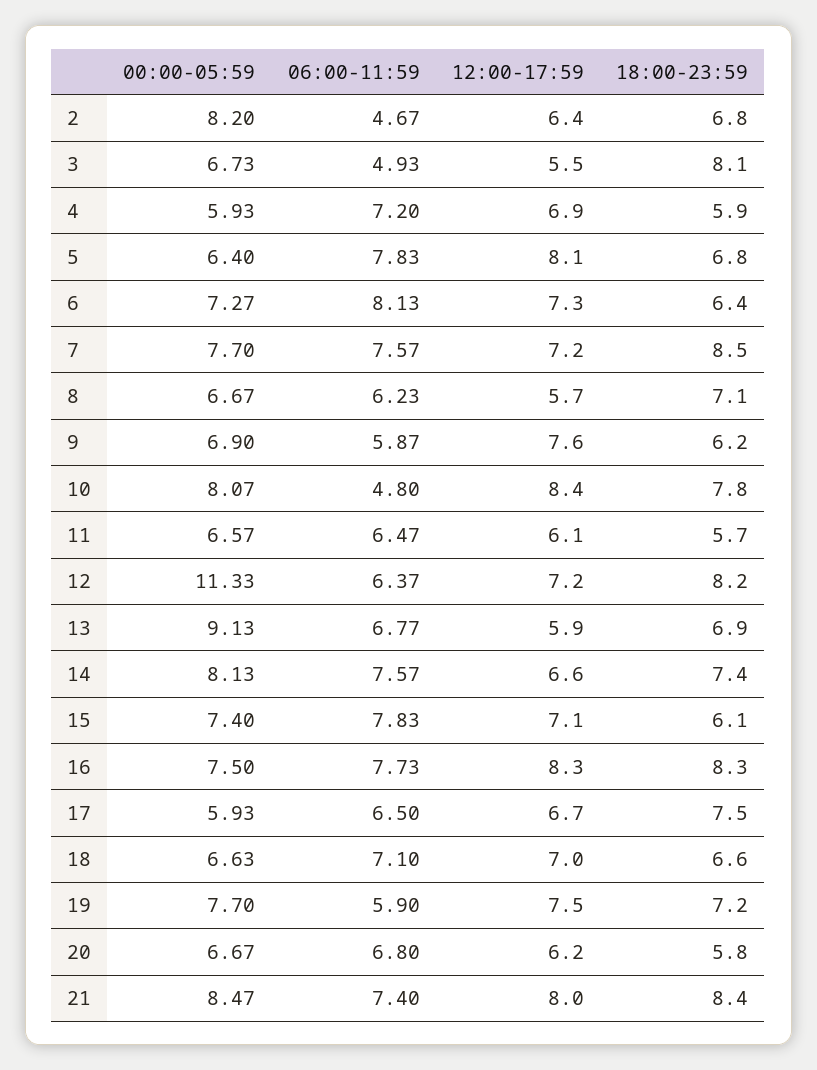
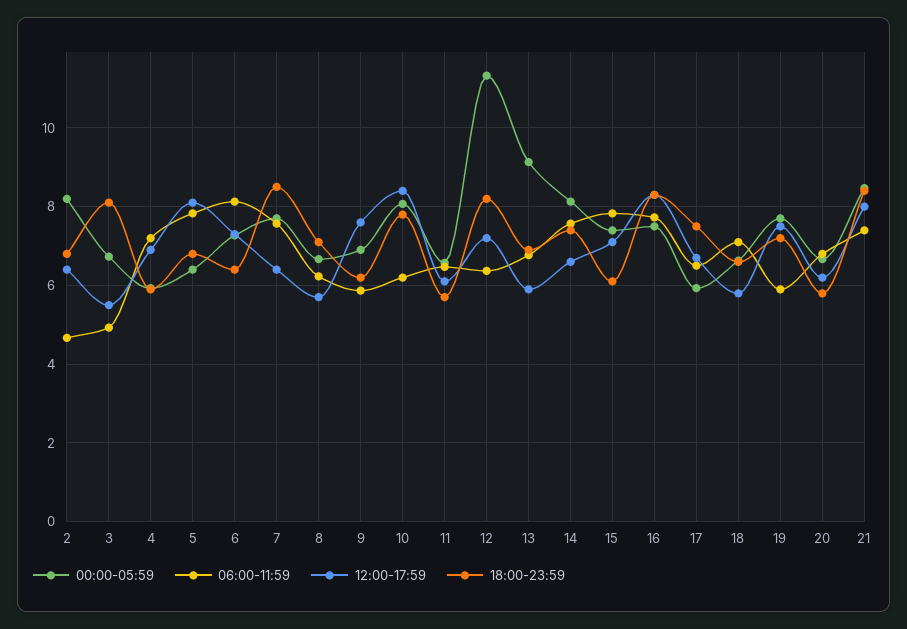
12:00-17:59, 7: 7.2 -> 6.4
06:00-11:59, 10: 4.8 -> 6.2
12:00-17:59, 18: 7 -> 5.8

